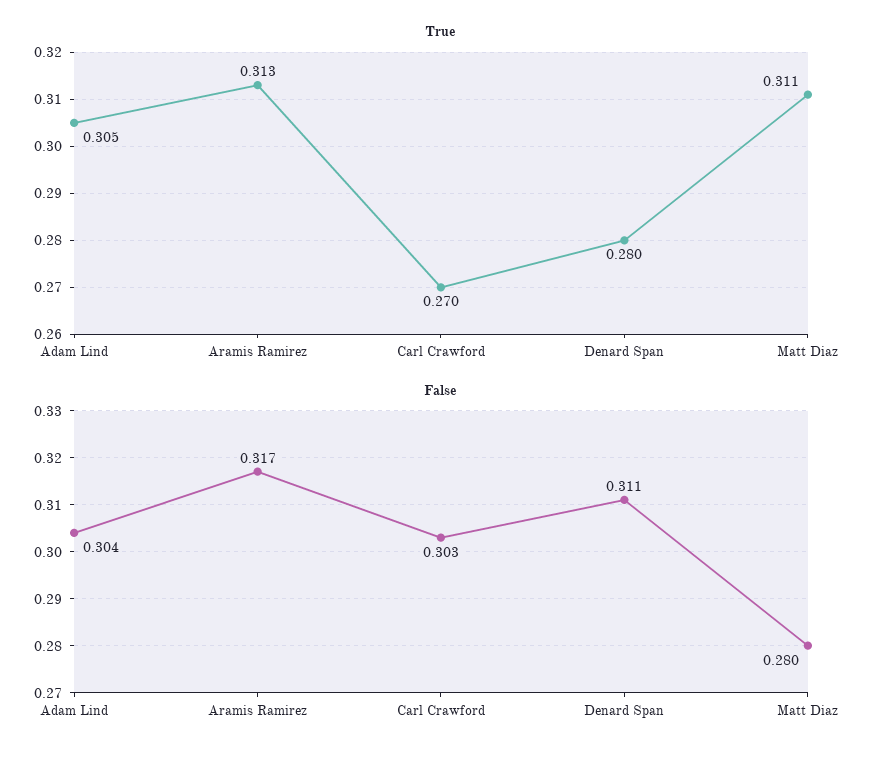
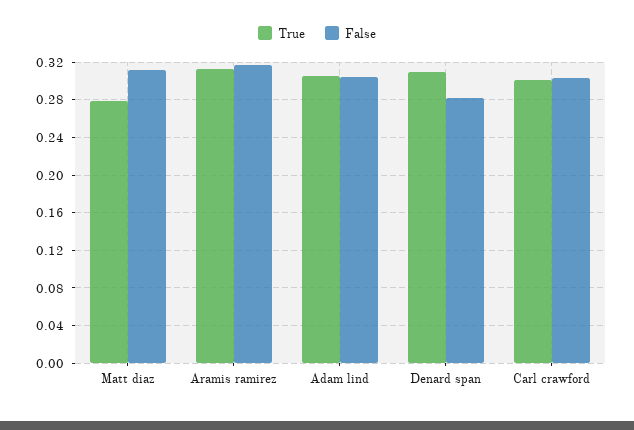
True, Carl Crawford: 0.27 -> 0.3
True, Denard Span: 0.28 -> 0.31
True, Matt Diaz: 0.311 -> 0.28
False, Denard Span: 0.311 -> 0.28
False, Matt Diaz: 0.28 -> 0.31

